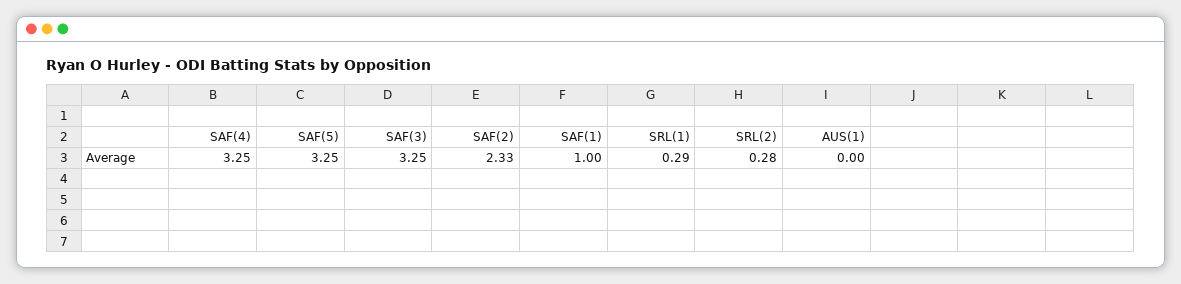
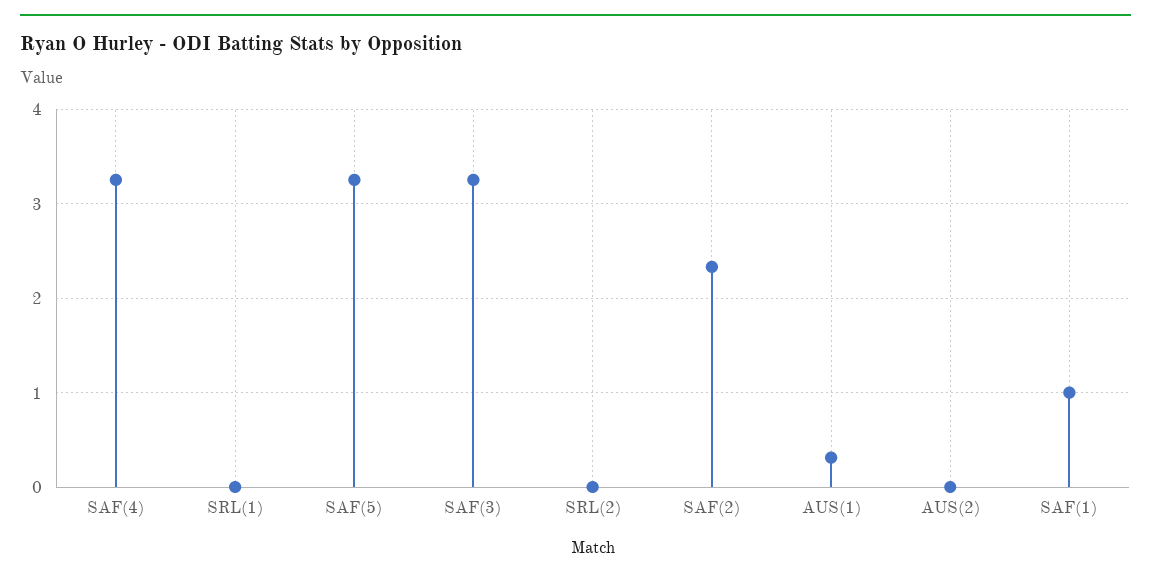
SRL(1): 0.29 -> 0
SRL(2): 0.28 -> 0
AUS(1): 0 -> 0.3
AUS(2): none -> 0

